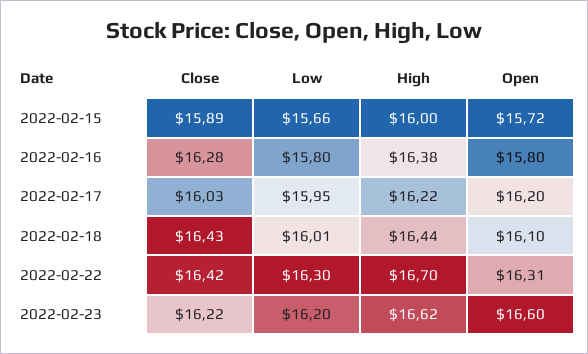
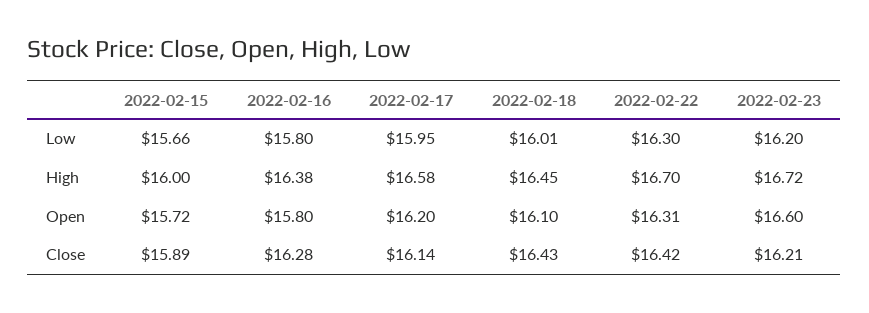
Close, 2022-02-17: 16.03 -> 16.14
High, 2022-02-17: 16.22 -> 16.58
High, 2022-02-18: 16.44 -> 16.45
Close, 2022-02-23: 16.22 -> 16.21
High, 2022-02-23: 16.62 -> 16.72

